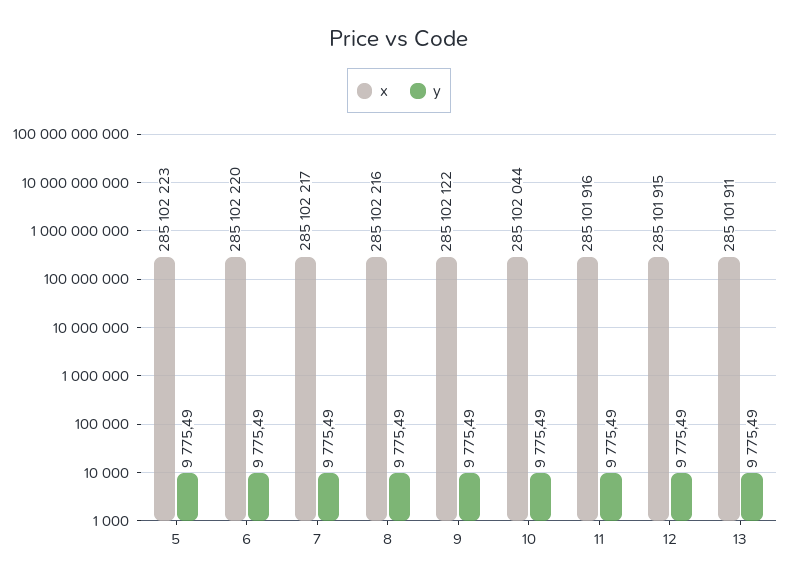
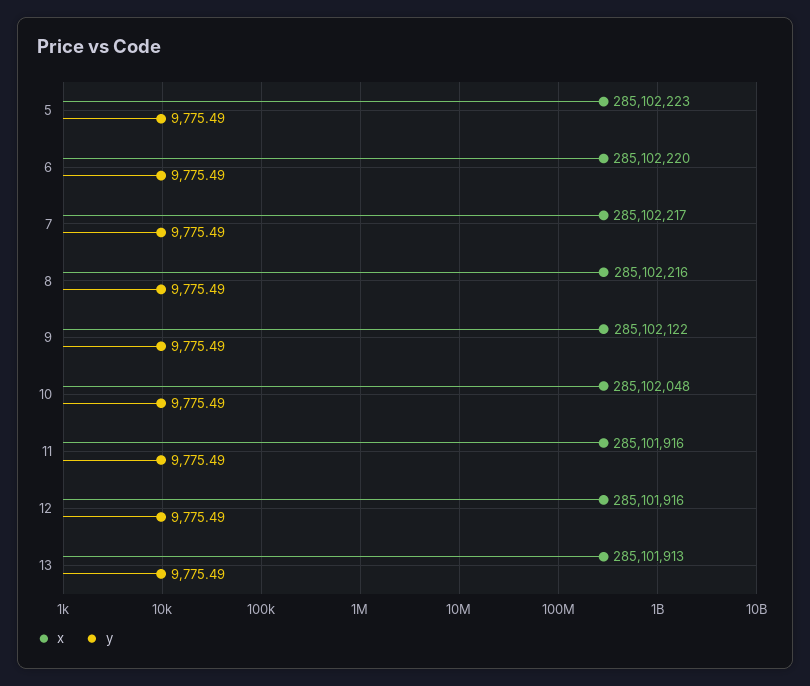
x, 10: 285102044 -> 285102048
x, 12: 285101915 -> 285101916
x, 13: 285101911 -> 285101913

